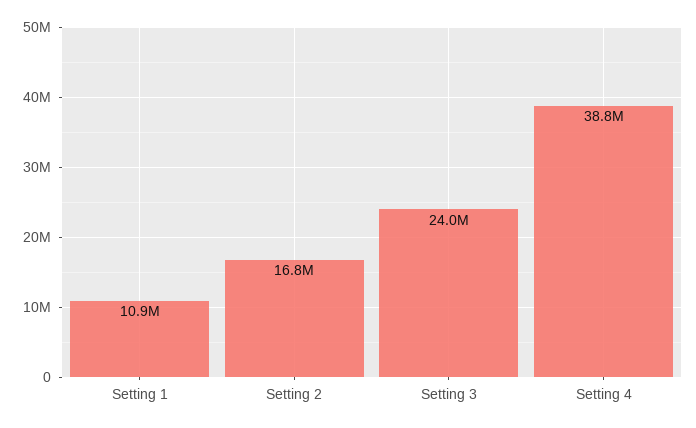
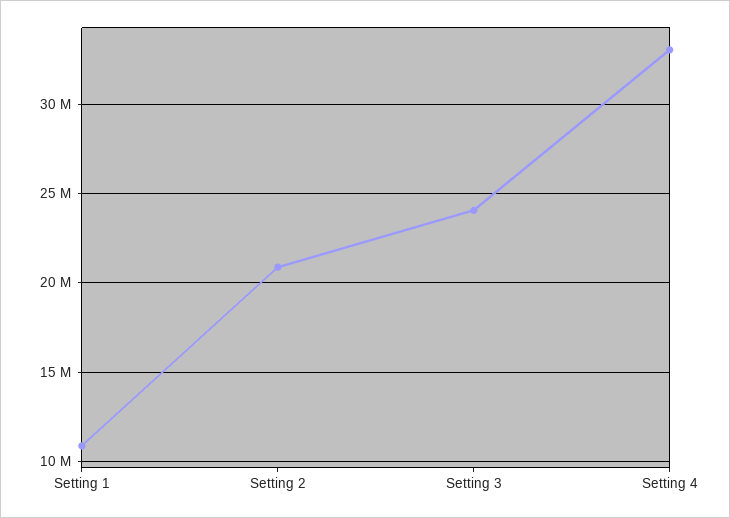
Setting 2: 16800000 -> 21000000
Setting 4: 38800000 -> 33000000

